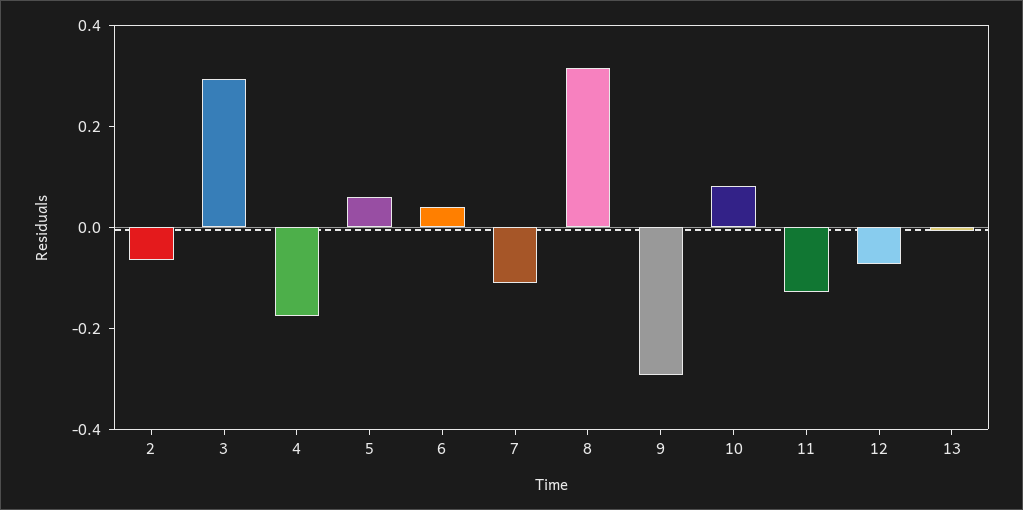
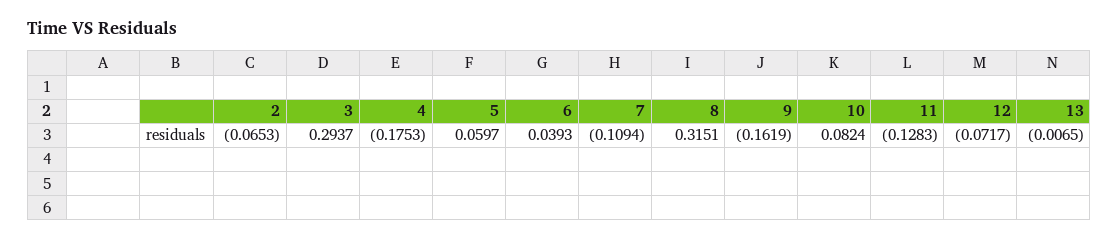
9: -0.3 -> -0.1619

